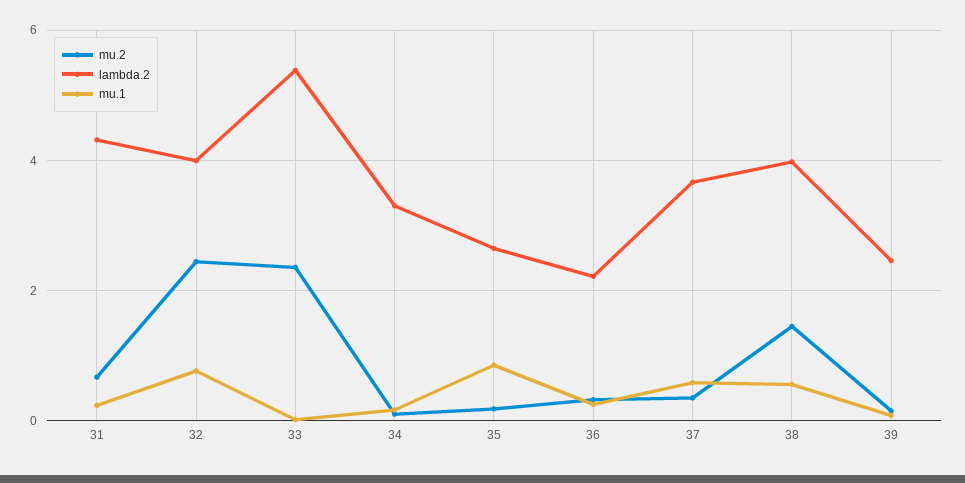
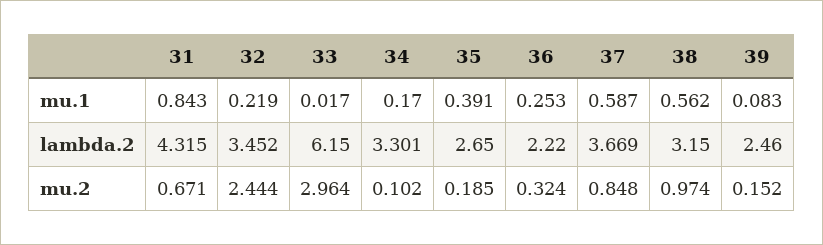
mu.1, 31: 0.2 -> 0.843
lambda.2, 32: 4 -> 3.452
mu.1, 32: 0.8 -> 0.219
mu.2, 33: 2.4 -> 2.964
lambda.2, 33: 5.4 -> 6.15
mu.1, 35: 0.8 -> 0.391
mu.2, 37: 0.4 -> 0.848
mu.2, 38: 1.4 -> 0.974
lambda.2, 38: 4 -> 3.15

